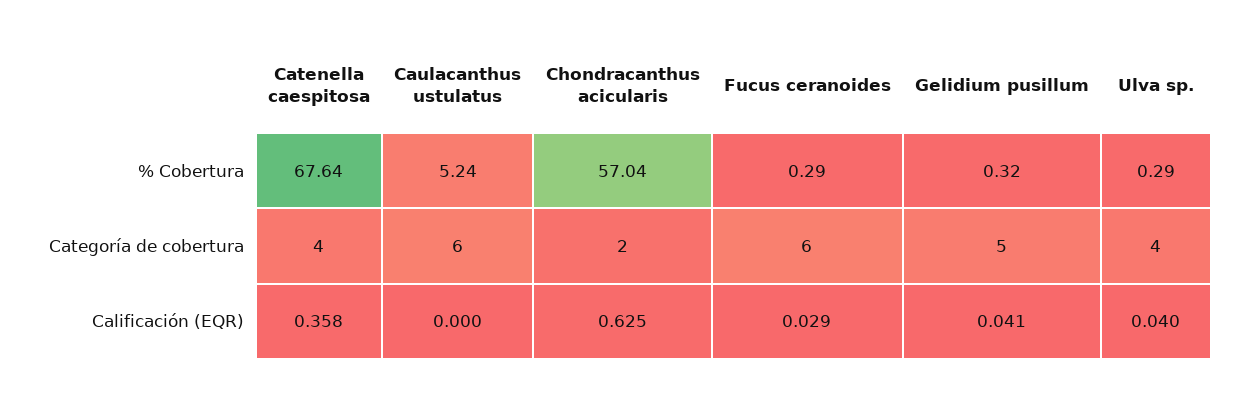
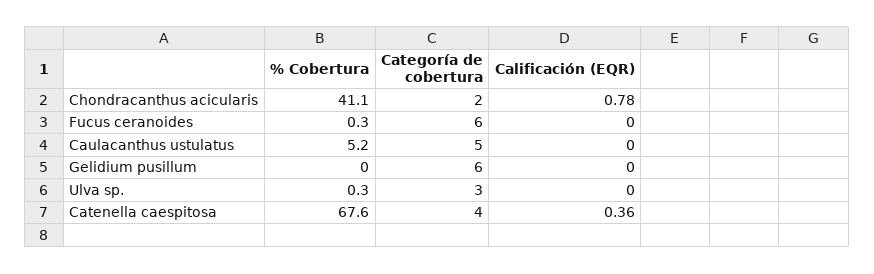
Chondracanthus acicularis, % Cobertura: 57.04 -> 41.1
Gelidium pusillum, % Cobertura: 0.32 -> 0
Caulacanthus ustulatus, Categoría de cobertura: 6 -> 5
Gelidium pusillum, Categoría de cobertura: 5 -> 6
Ulva sp., Categoría de cobertura: 4 -> 3
Chondracanthus acicularis, Calificación (EQR): 0.625 -> 0.78
Fucus ceranoides, Calificación (EQR): 0.029 -> 0
Gelidium pusillum, Calificación (EQR): 0.041 -> 0
Ulva sp., Calificación (EQR): 0.04 -> 0

